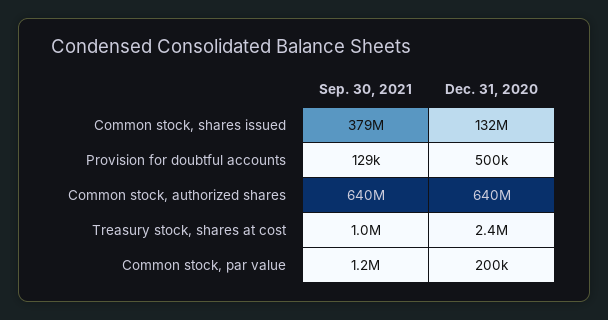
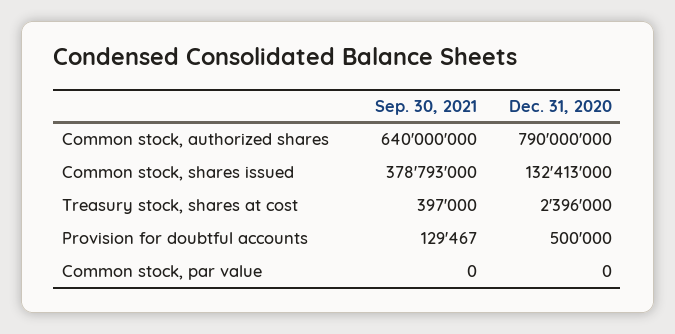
Dec. 31, 2020, Common stock, authorized shares: 640000000 -> 790000000
Sep. 30, 2021, Treasury stock, shares at cost: 1000000 -> 397000
Sep. 30, 2021, Common stock, par value: 1200000 -> 0
Dec. 31, 2020, Common stock, par value: 200000 -> 0

